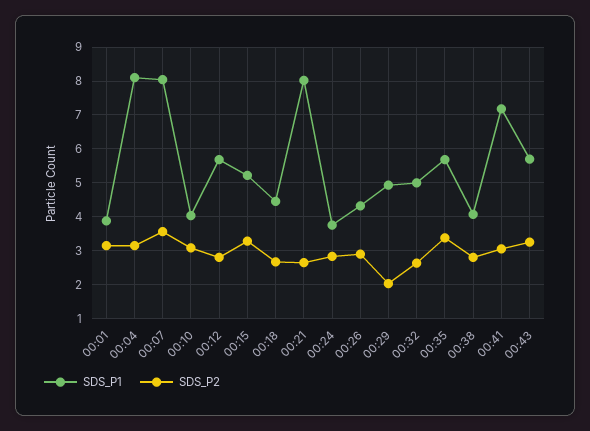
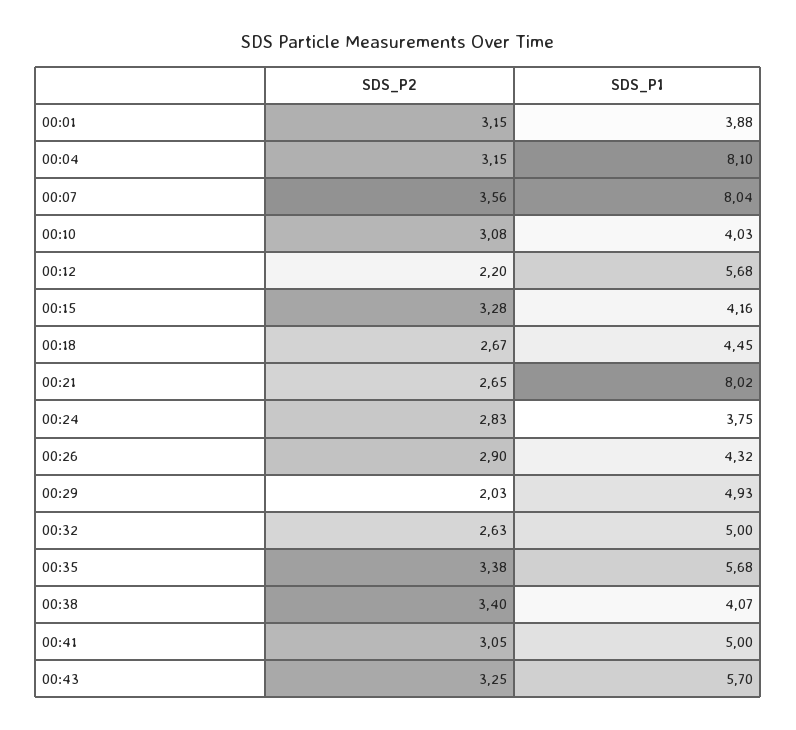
SDS_P2, 00:12: 2.8 -> 2.2
SDS_P1, 00:15: 5.2 -> 4.16
SDS_P2, 00:38: 2.8 -> 3.4
SDS_P1, 00:41: 7.2 -> 5

